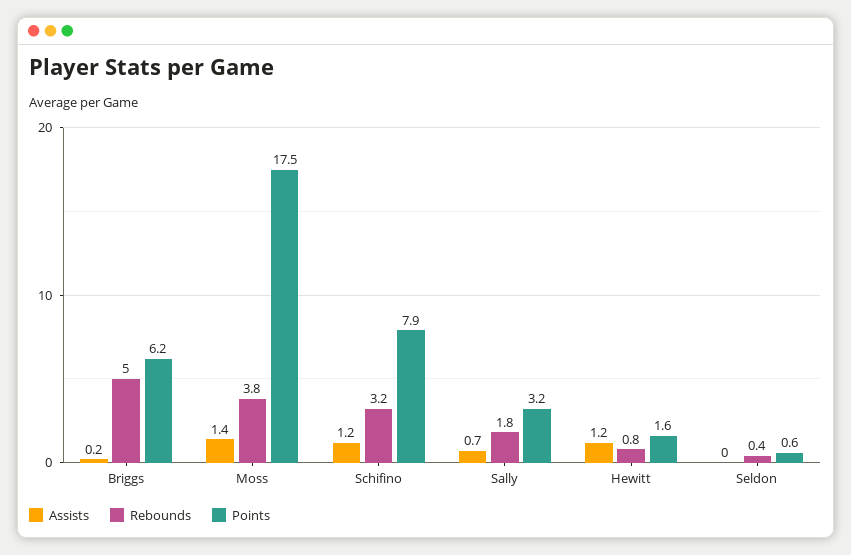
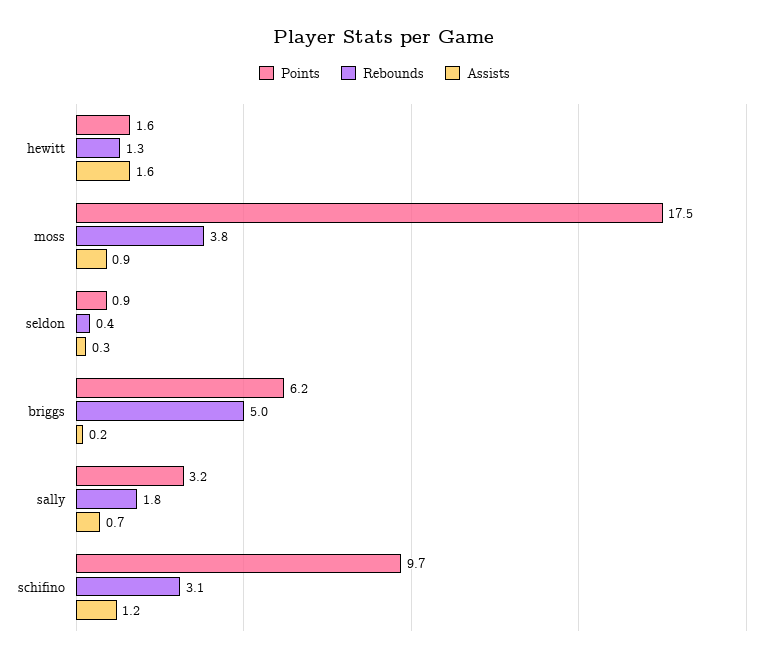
Assists, Moss: 1.4 -> 0.9
Rebounds, Schifino: 3.2 -> 3.1
Points, Schifino: 7.9 -> 9.7
Assists, Hewitt: 1.2 -> 1.6
Rebounds, Hewitt: 0.8 -> 1.3
Assists, Seldon: 0 -> 0.3
Points, Seldon: 0.6 -> 0.9

